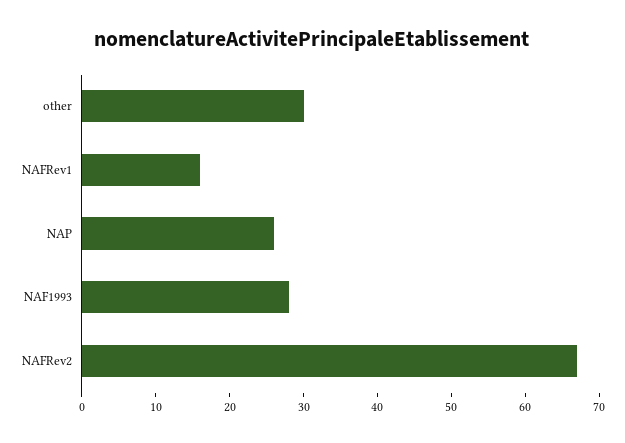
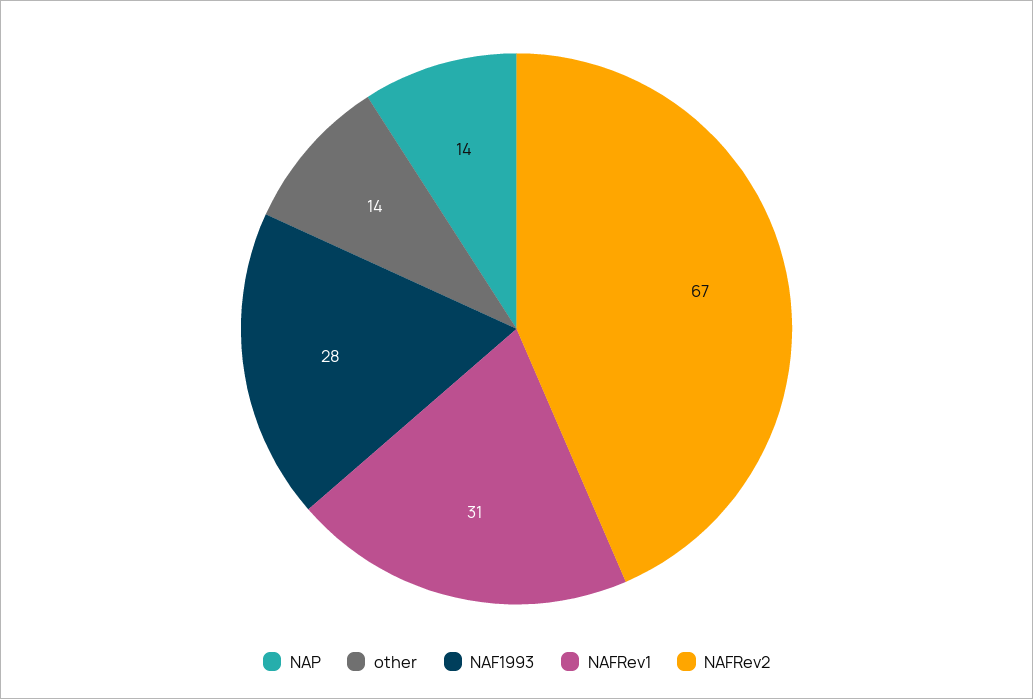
other: 30 -> 14
NAFRev1: 15 -> 31
NAP: 25 -> 14

